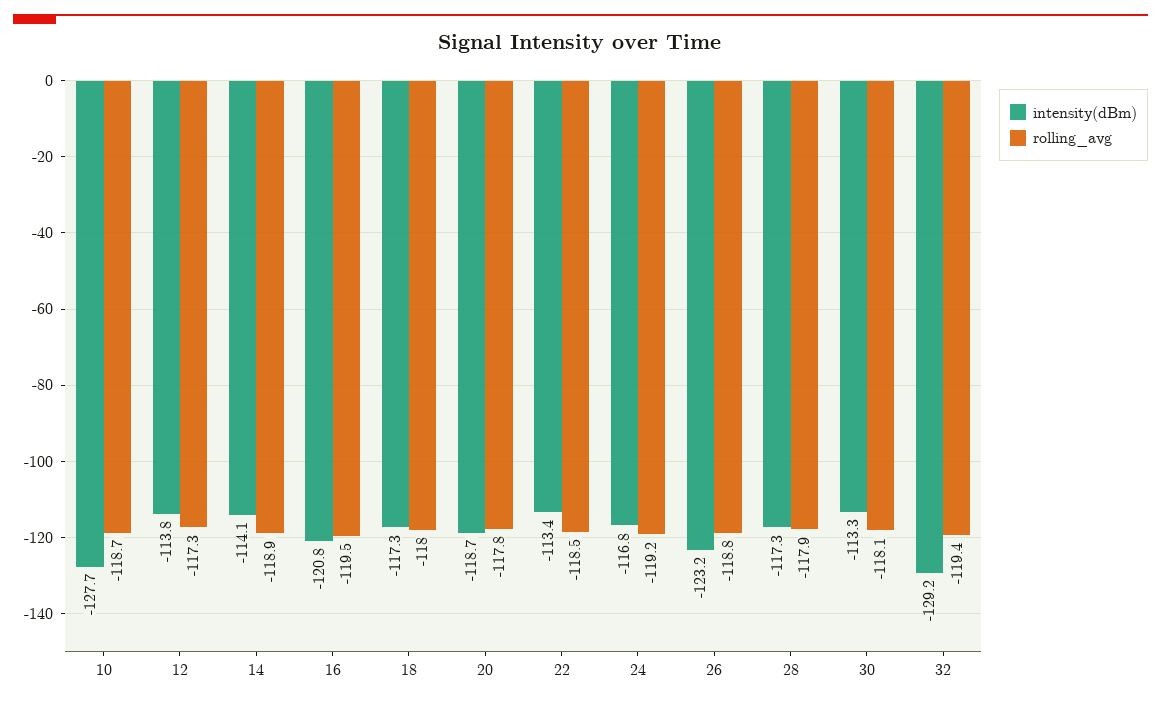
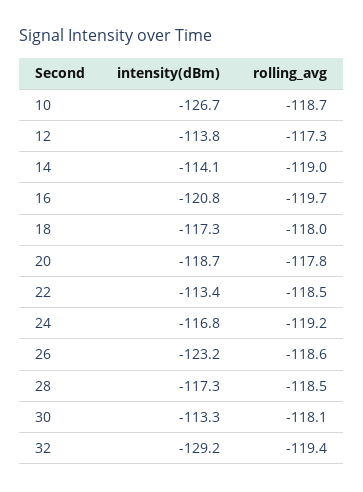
intensity(dBm), 10: -127.7 -> -126.7
rolling_avg, 14: -118.9 -> -119
rolling_avg, 16: -119.5 -> -119.7
rolling_avg, 26: -118.8 -> -118.6
rolling_avg, 28: -117.9 -> -118.5

